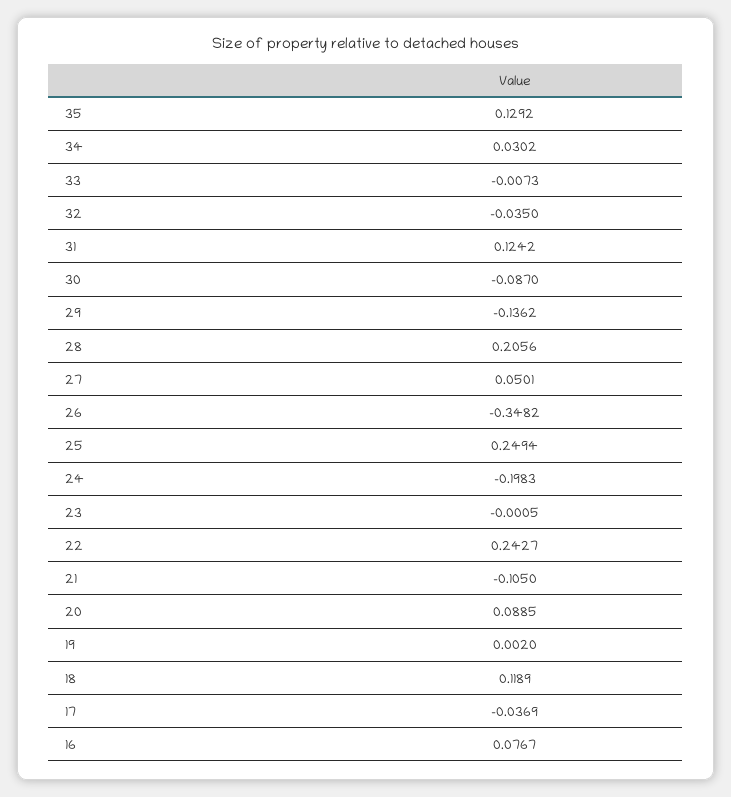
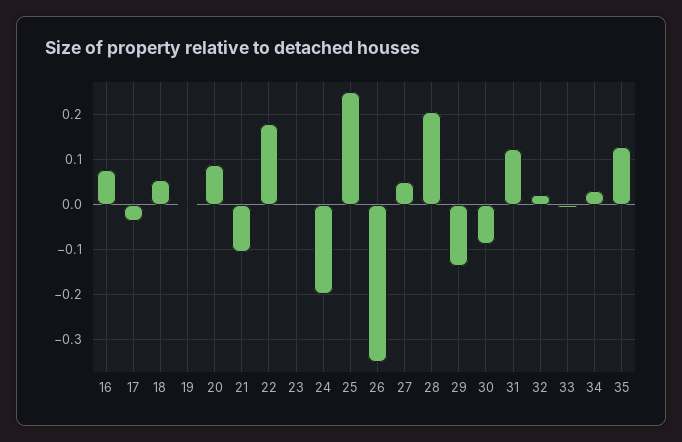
32: -0.035 -> 0.02
22: 0.2427 -> 0.18
18: 0.1189 -> 0.06

